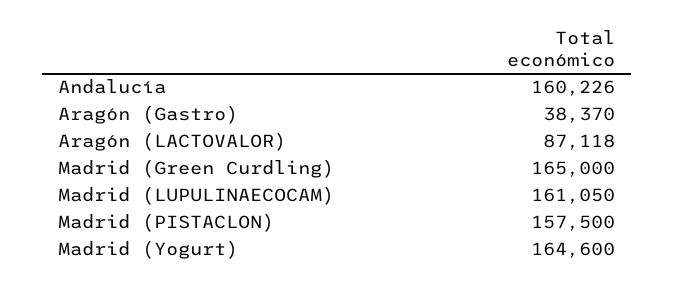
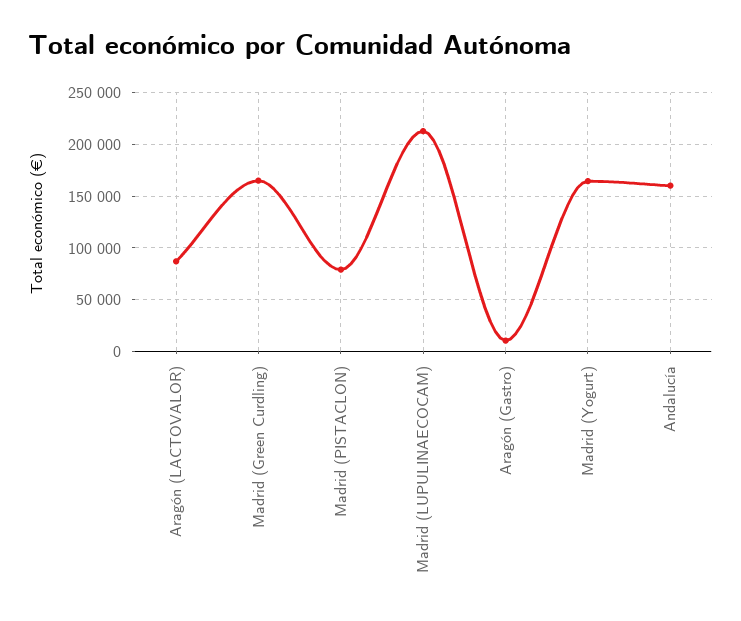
Aragón (Gastro): 38370 -> 10000
Madrid (LUPULINAECOCAM): 161050 -> 210000
Madrid (PISTACLON): 157500 -> 80000

